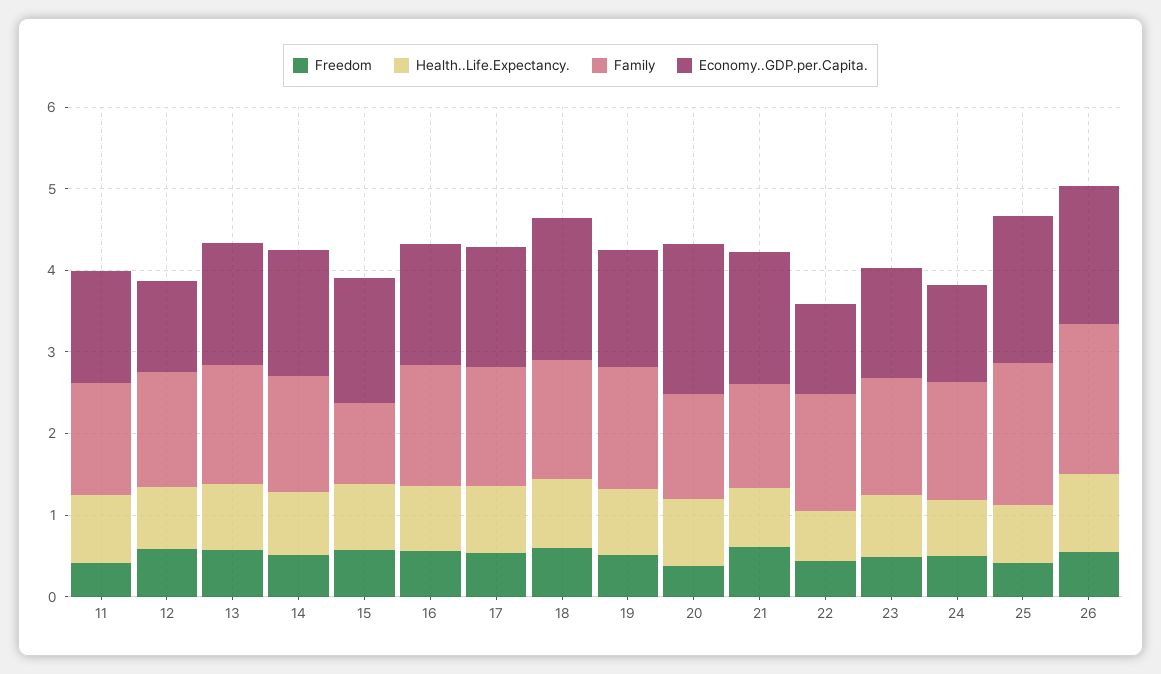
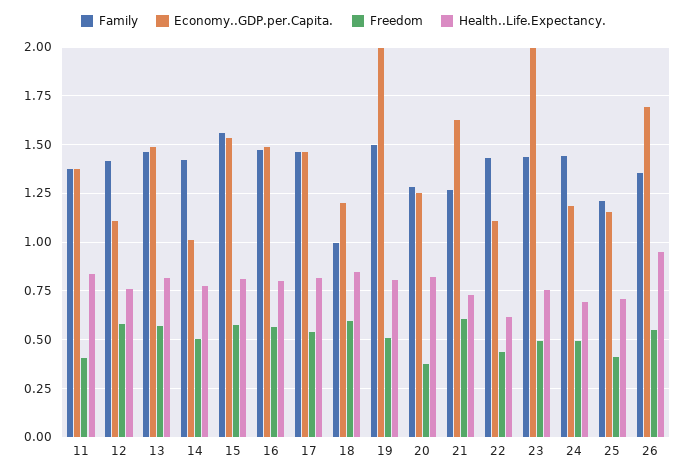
Economy..GDP.per.Capita., 14: 1.6 -> 1
Family, 15: 1 -> 1.55
Family, 18: 1.4 -> 1
Economy..GDP.per.Capita., 18: 1.8 -> 1.2
Economy..GDP.per.Capita., 19: 1.4 -> 2
Economy..GDP.per.Capita., 20: 1.8 -> 1.25
Economy..GDP.per.Capita., 23: 1.4 -> 2
Family, 25: 1.8 -> 1.2
Economy..GDP.per.Capita., 25: 1.8 -> 1.15
Family, 26: 1.8 -> 1.35

